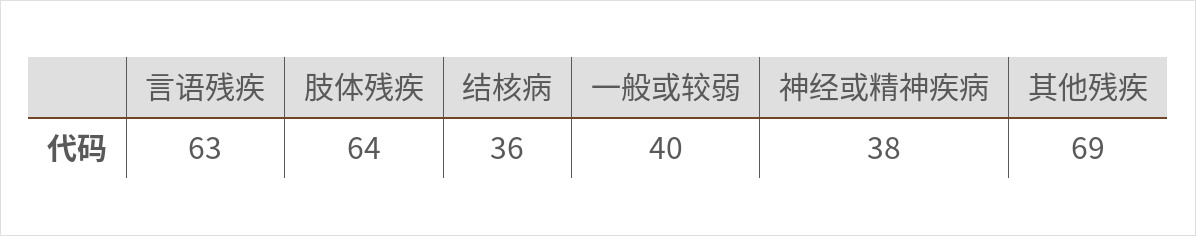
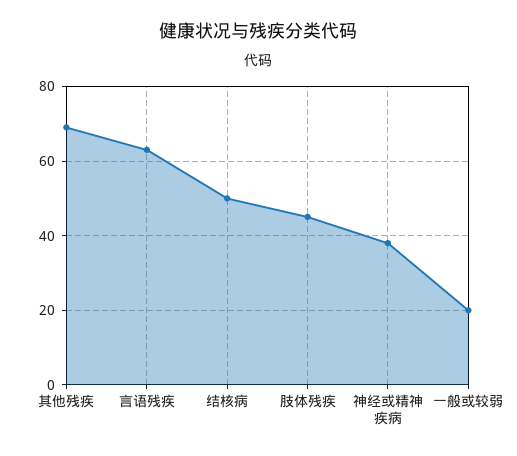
肢体残疾: 64 -> 45
结核病: 36 -> 50
一般或较弱: 40 -> 20

